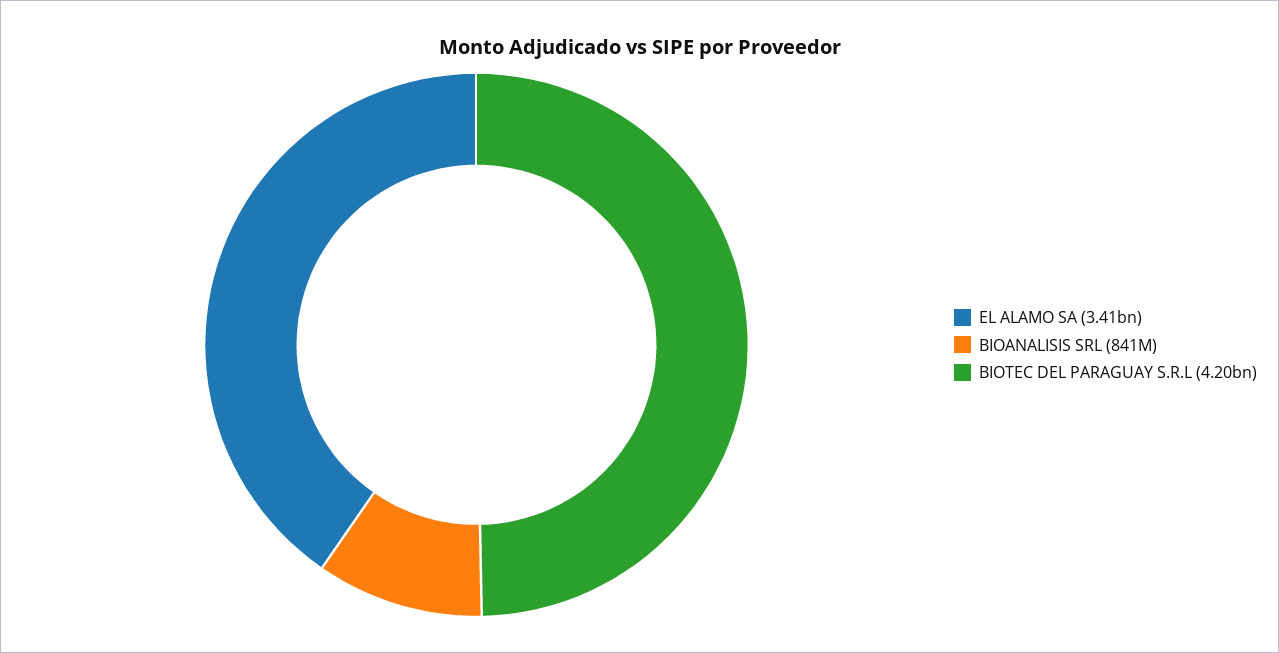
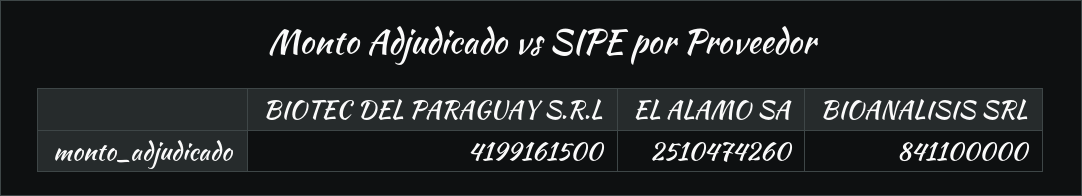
EL ALAMO SA: 3410000000 -> 2510474260

